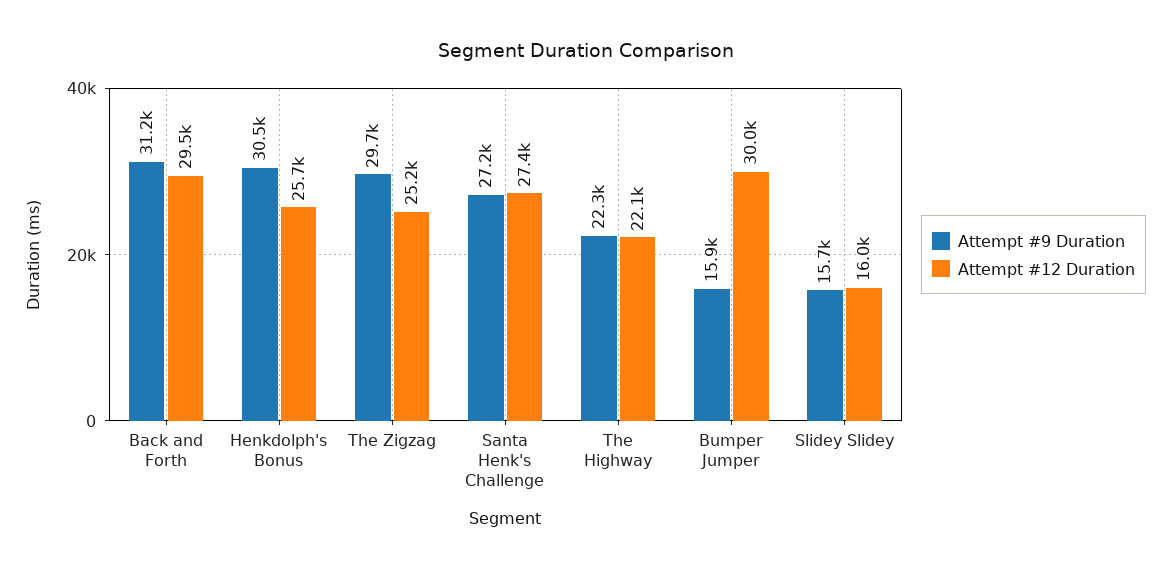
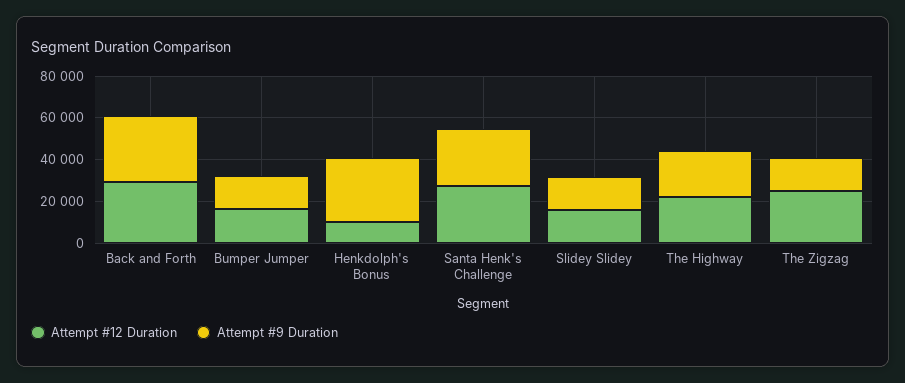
Attempt #12 Duration, Henkdolph's Bonus: 25700 -> 10000
Attempt #9 Duration, The Zigzag: 29700 -> 15000
Attempt #12 Duration, Bumper Jumper: 30000 -> 15000

